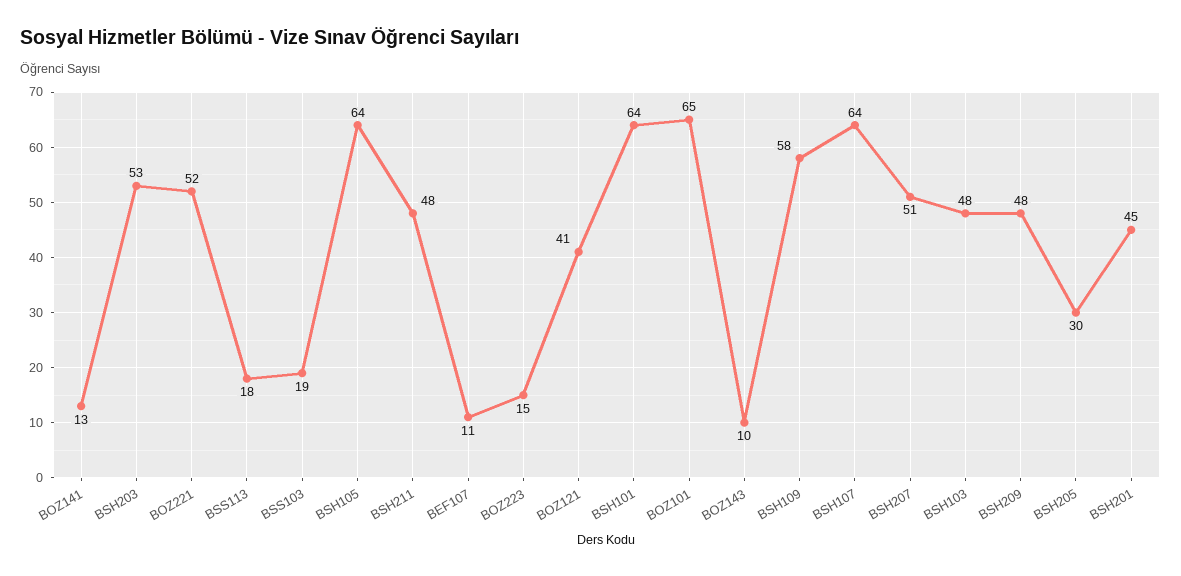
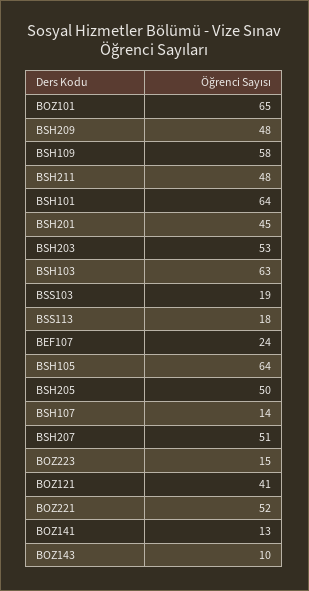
BEF107: 11 -> 24
BSH107: 64 -> 14
BSH103: 48 -> 63
BSH205: 30 -> 50

